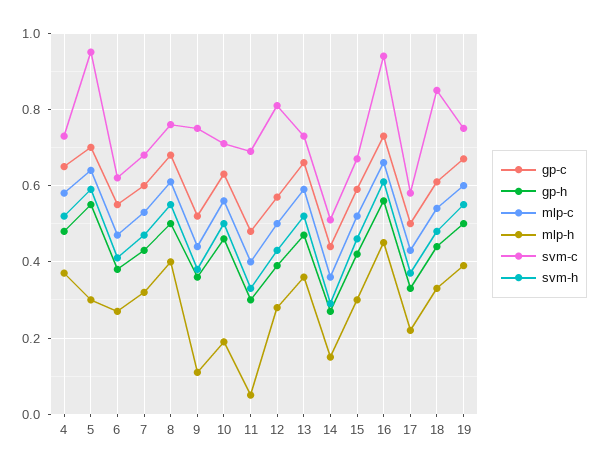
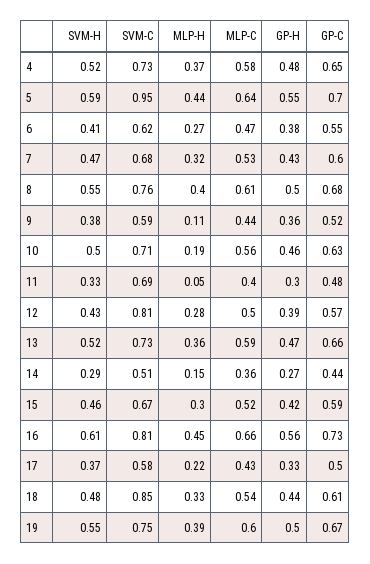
mlp-h, 5: 0.3 -> 0.44
svm-c, 9: 0.75 -> 0.59
svm-c, 16: 0.95 -> 0.81

